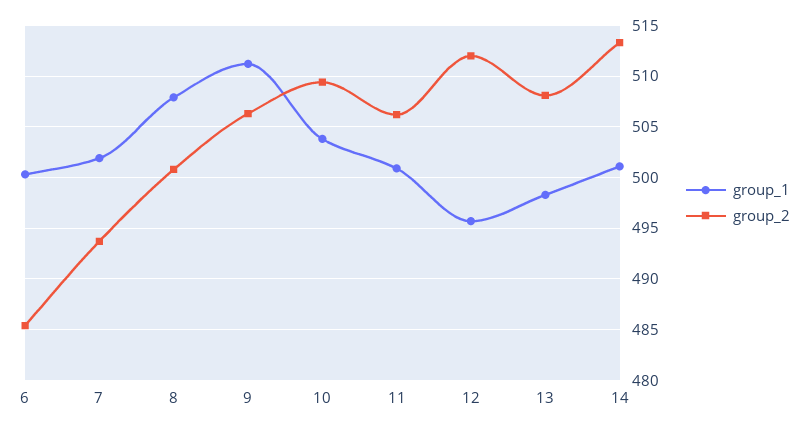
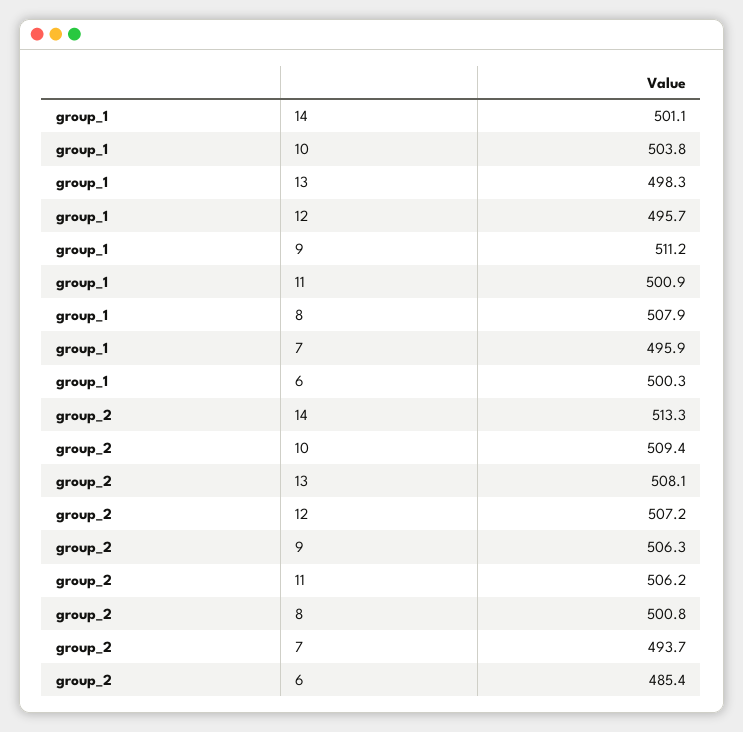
group_1, 7: 502 -> 495.9
group_2, 12: 512 -> 507.2

